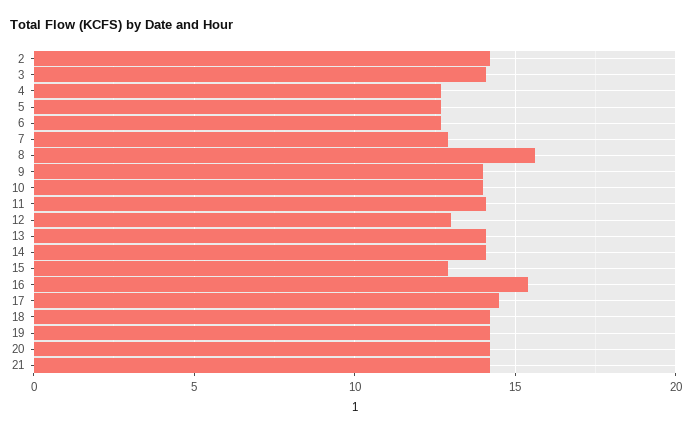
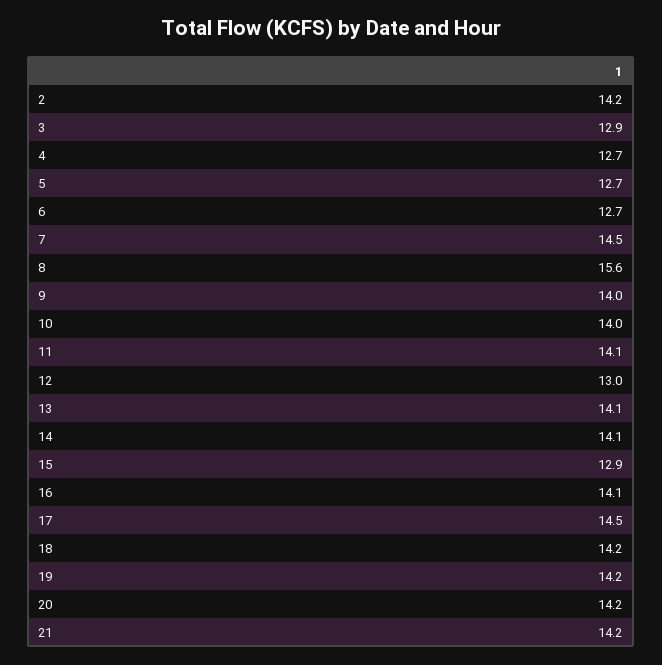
3: 14 -> 12.9
7: 13 -> 14.5
16: 15.5 -> 14.1

